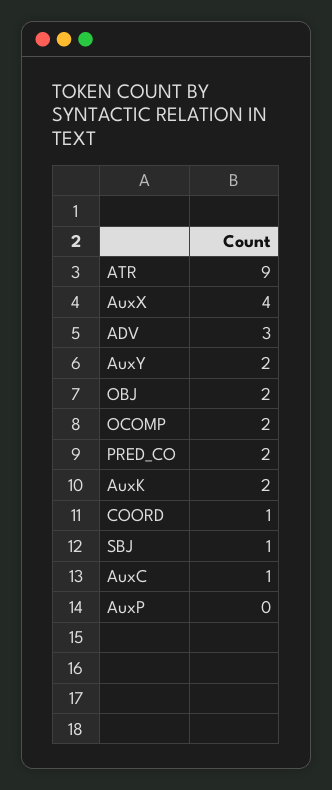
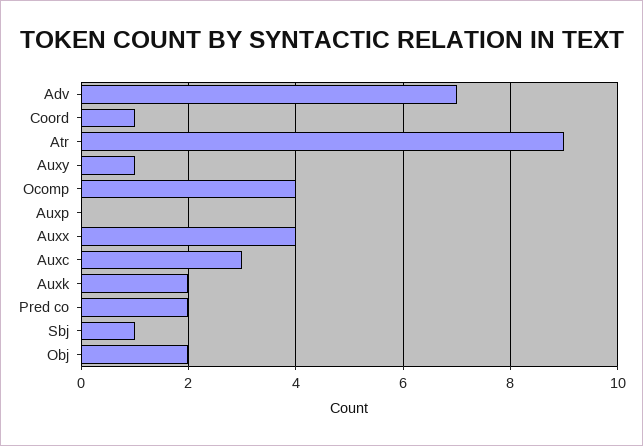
ADV: 3 -> 7
AuxY: 2 -> 1
OCOMP: 2 -> 4
AuxC: 1 -> 3

